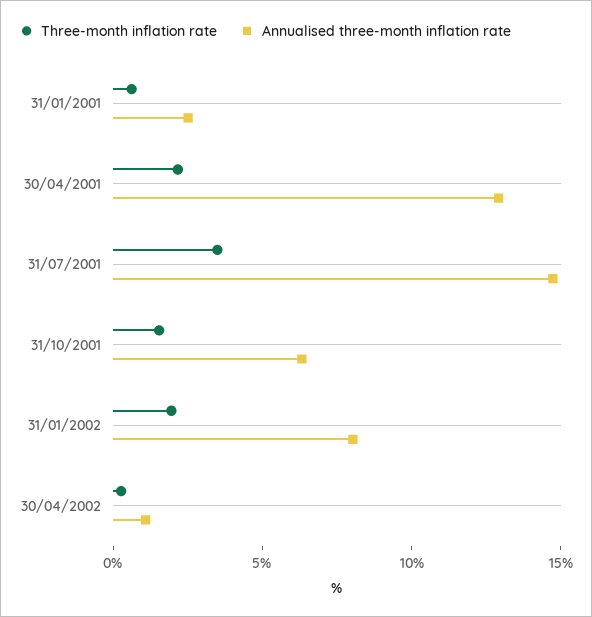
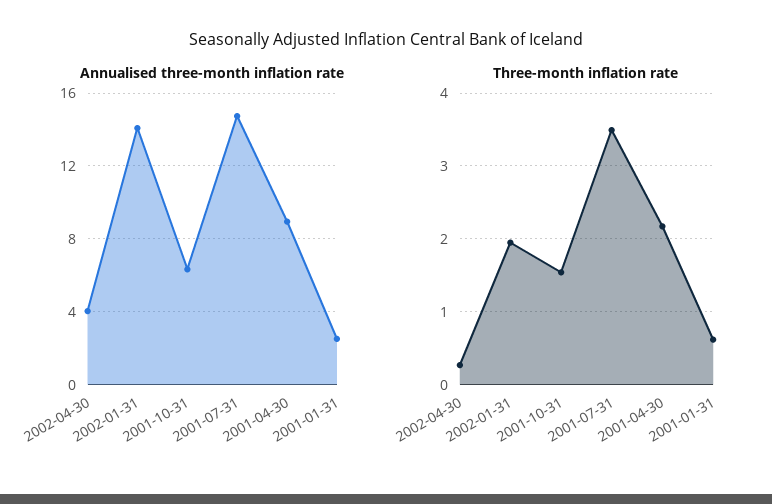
Annualised three-month inflation rate, 30/04/2001: 13 -> 9
Annualised three-month inflation rate, 31/01/2002: 8 -> 14
Annualised three-month inflation rate, 30/04/2002: 1 -> 4

